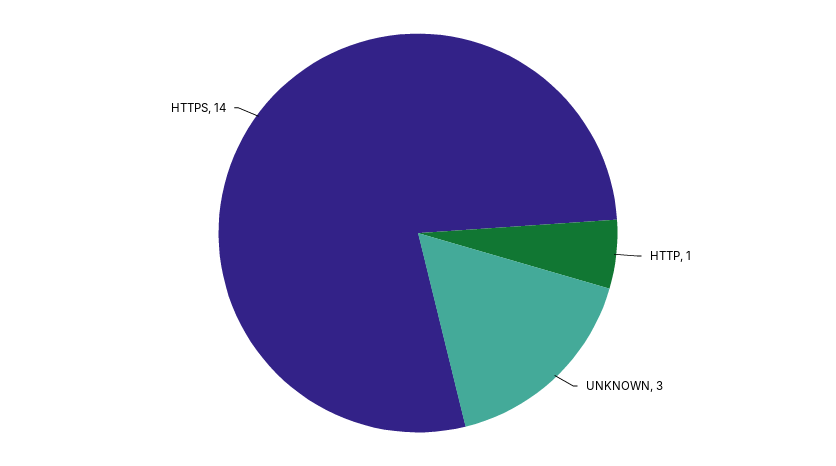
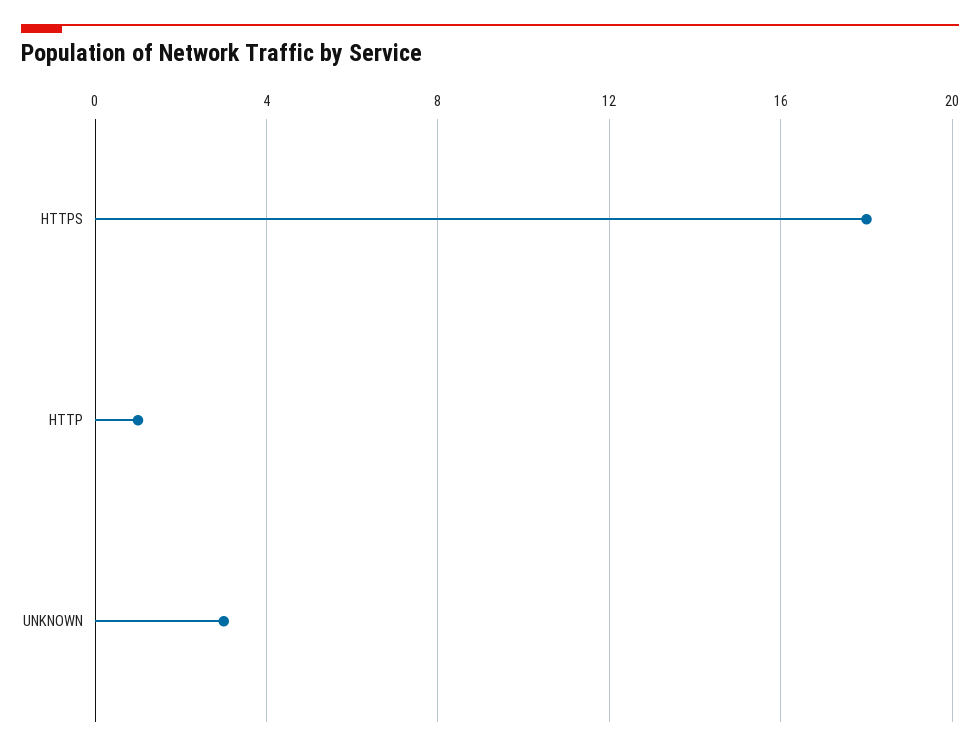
HTTPS: 14 -> 18

